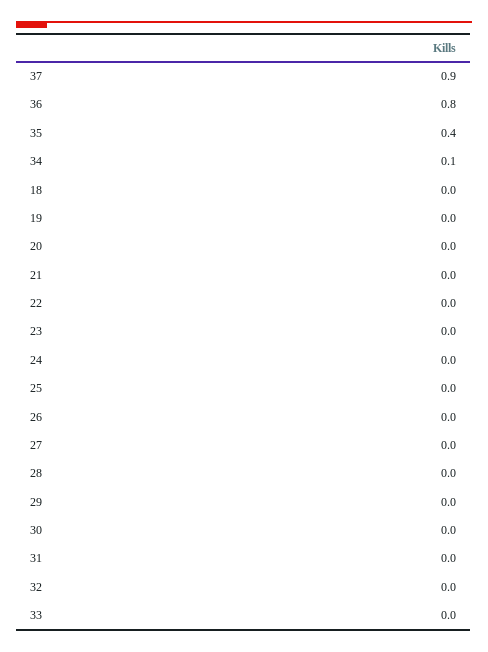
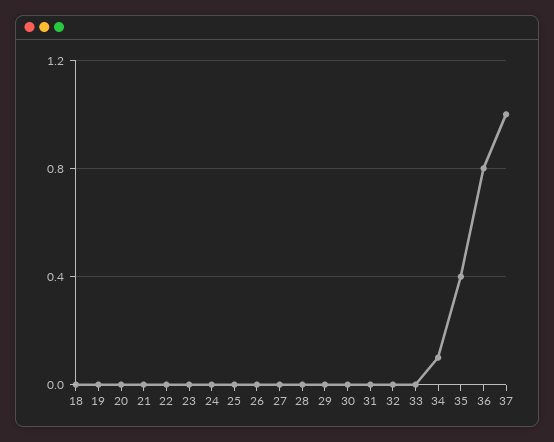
37: 0.9 -> 1

